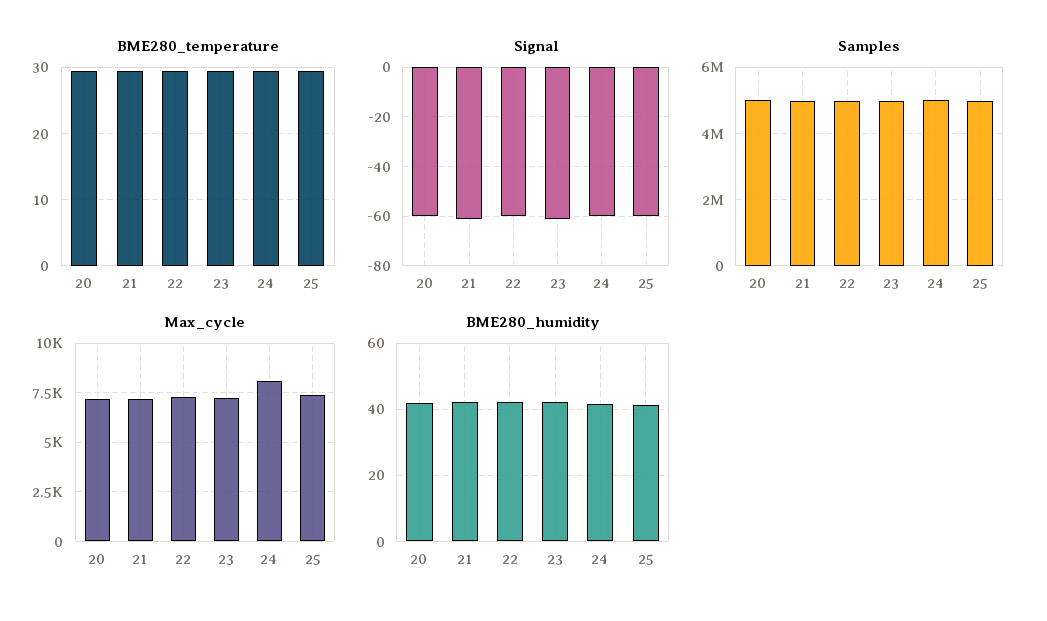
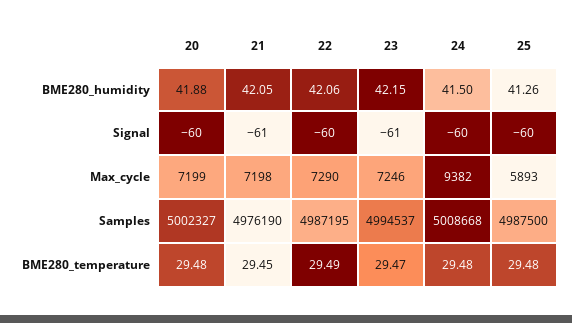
Max_cycle, 24: 8000 -> 9382
Max_cycle, 25: 7500 -> 5893

